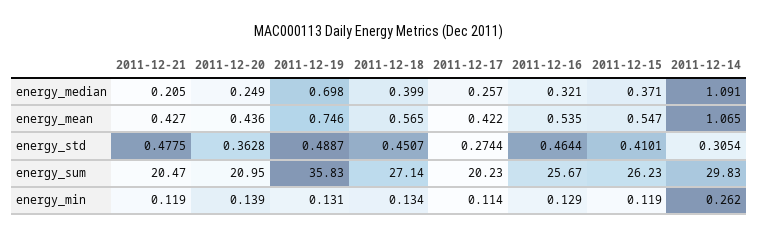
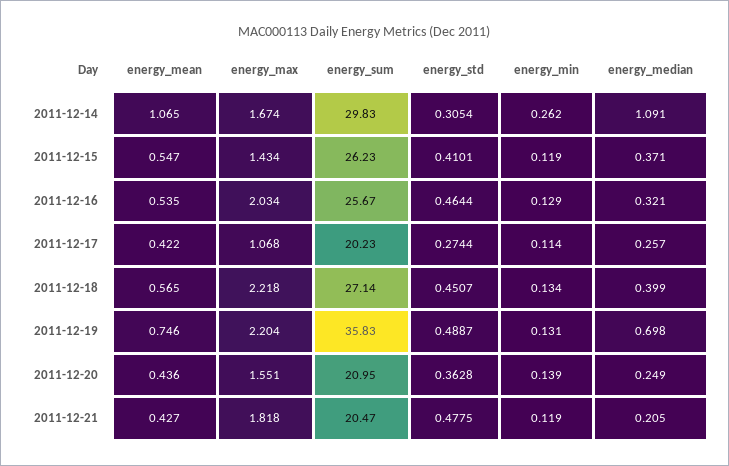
2011-12-14, energy_max: none -> 1.674
2011-12-15, energy_max: none -> 1.434
2011-12-16, energy_max: none -> 2.034
2011-12-17, energy_max: none -> 1.068
2011-12-18, energy_max: none -> 2.218
2011-12-19, energy_max: none -> 2.204
2011-12-20, energy_max: none -> 1.551
2011-12-21, energy_max: none -> 1.818

